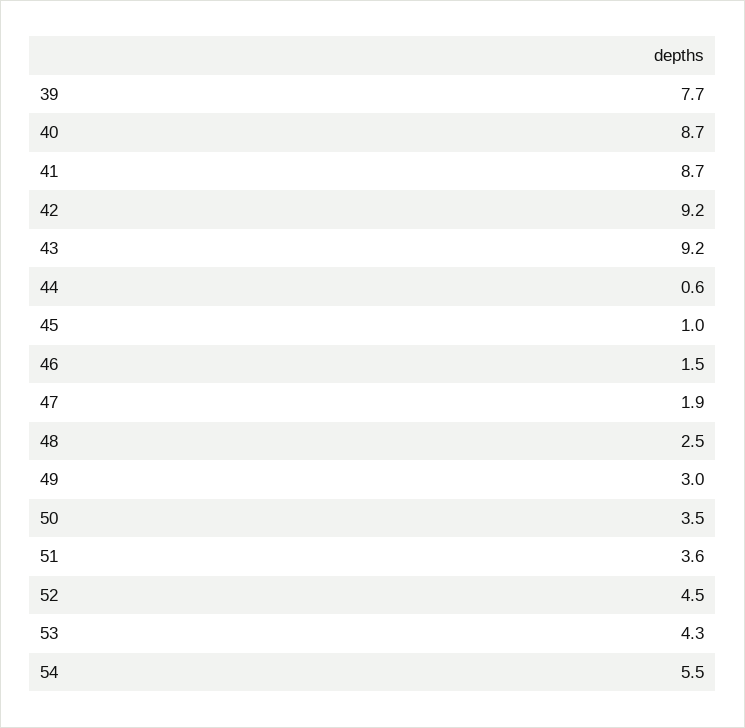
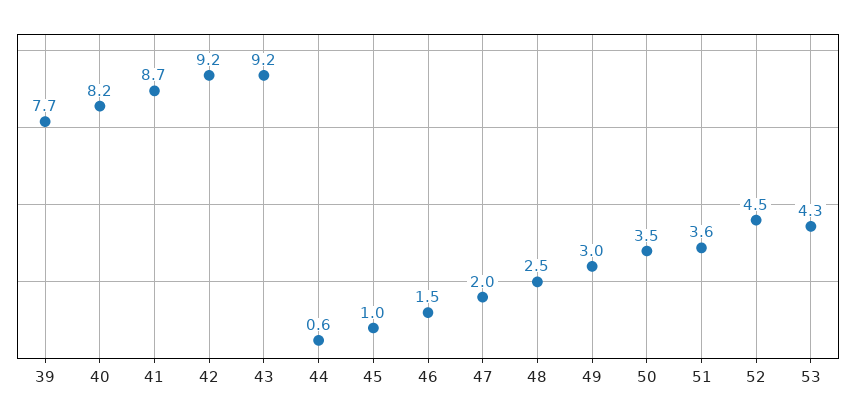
40: 8.7 -> 8.2
47: 1.9 -> 2
54: 5.5 -> none

